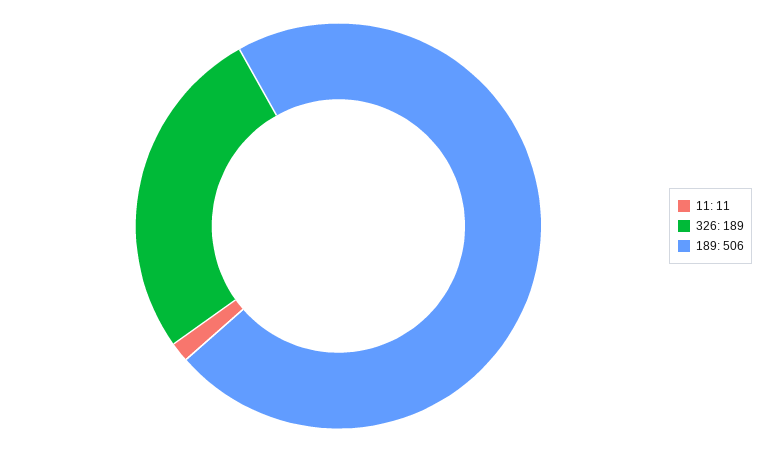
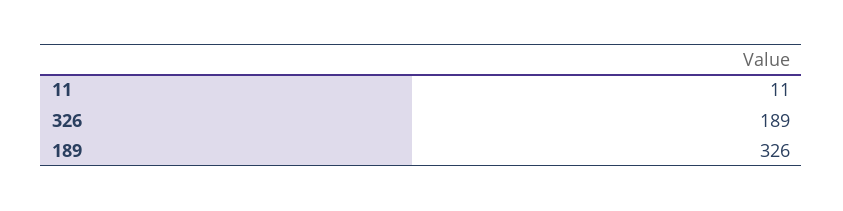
189: 506 -> 326

